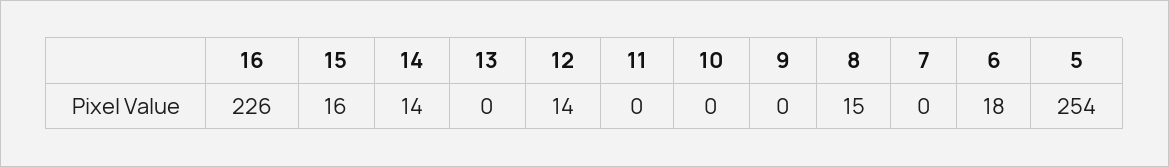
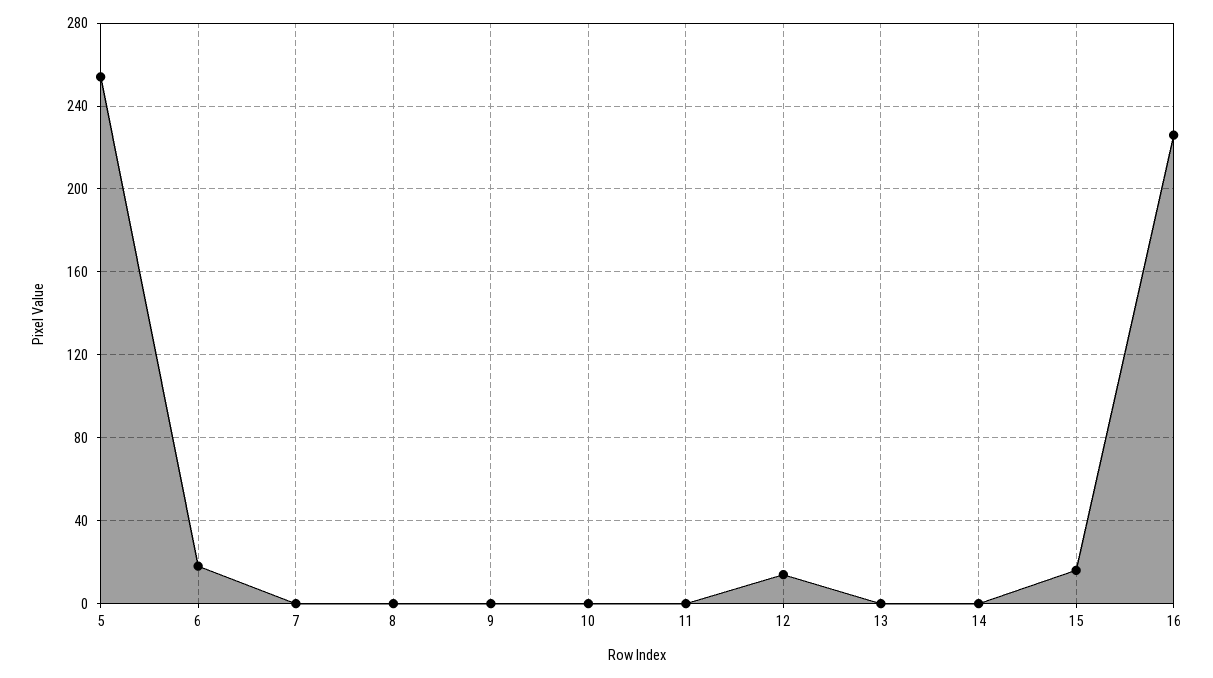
14: 14 -> 0
8: 15 -> 0

